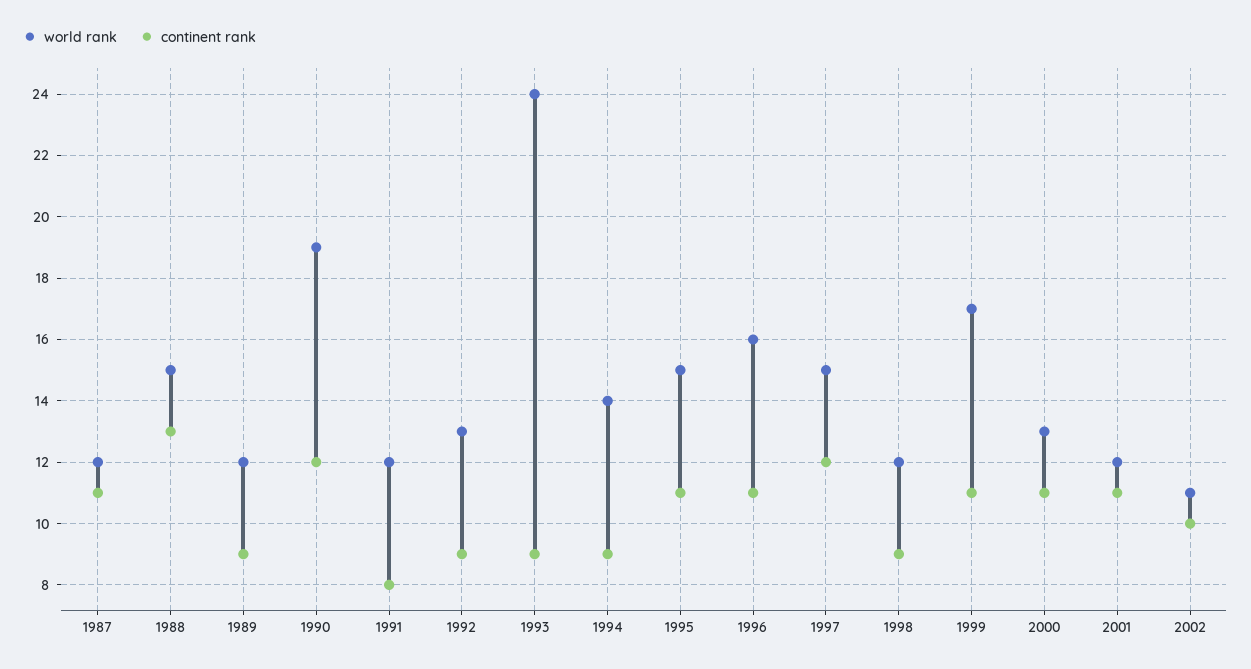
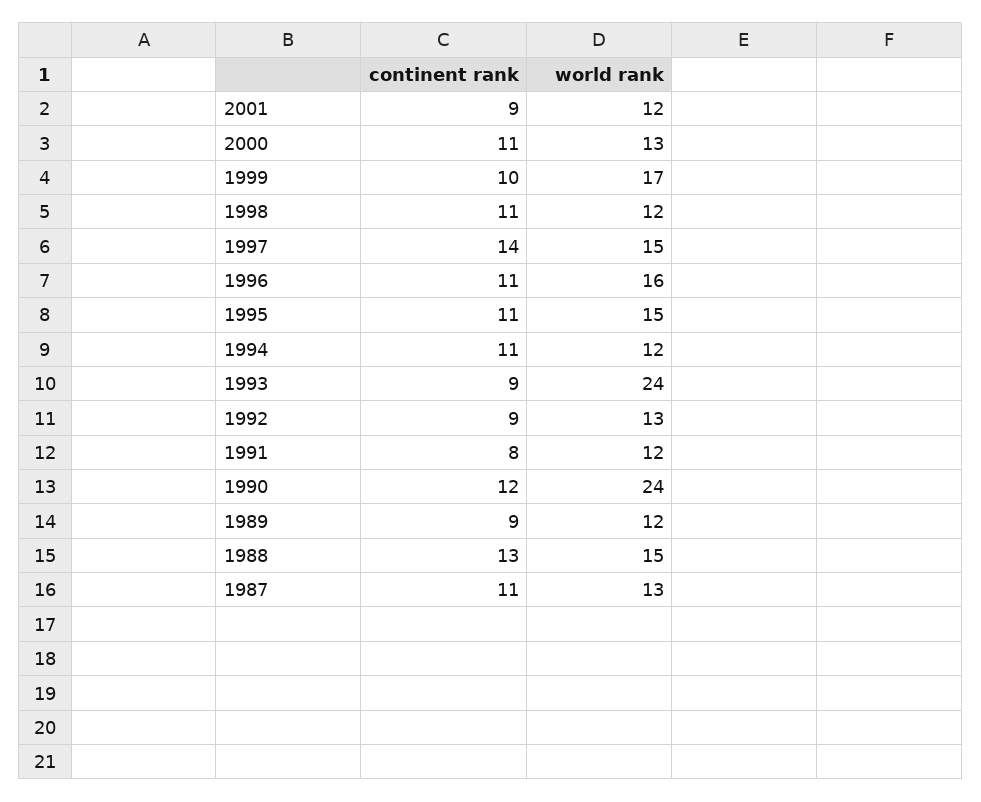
world rank, 1987: 12 -> 13
world rank, 1990: 19 -> 24
world rank, 1994: 14 -> 12
continent rank, 1994: 9 -> 11
continent rank, 1997: 12 -> 14
continent rank, 1998: 9 -> 11
continent rank, 1999: 11 -> 10
continent rank, 2001: 11 -> 9
world rank, 2002: 11 -> none
continent rank, 2002: 10 -> none

